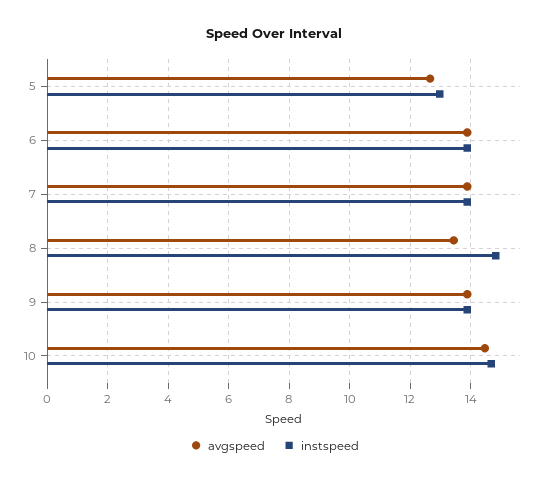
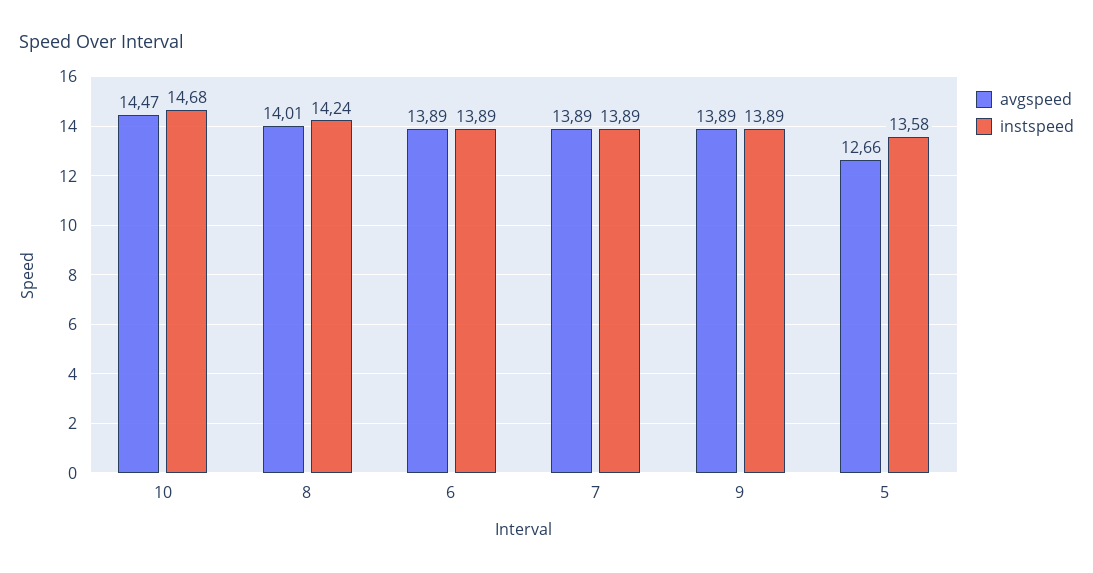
instspeed, 5: 13 -> 13.58
avgspeed, 8: 13.4 -> 14.01
instspeed, 8: 14.8 -> 14.24

